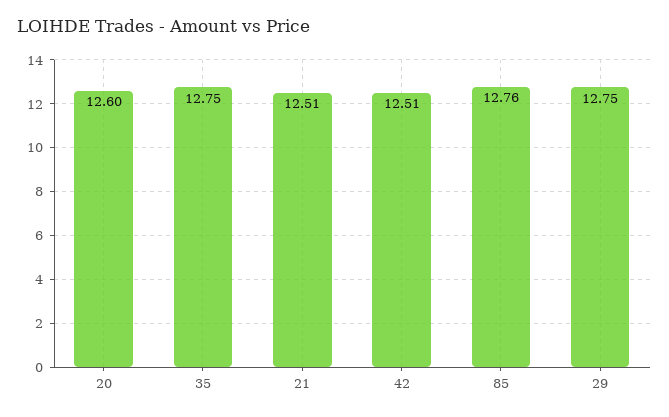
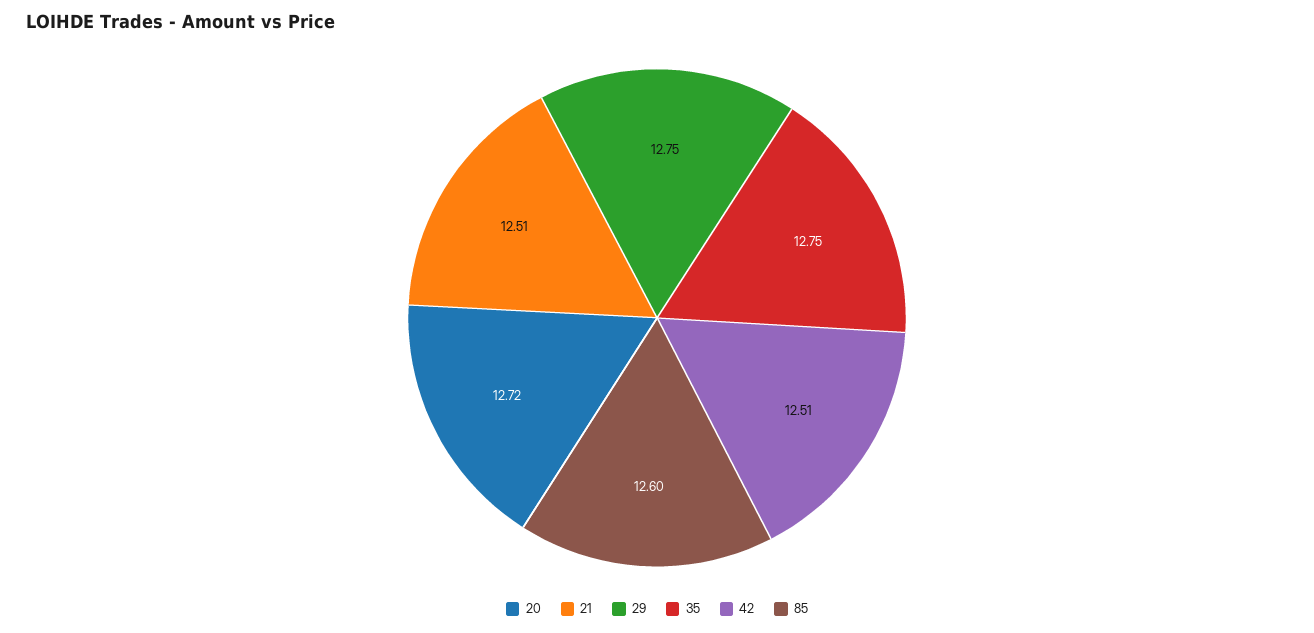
20: 12.6 -> 12.72
85: 12.76 -> 12.6

